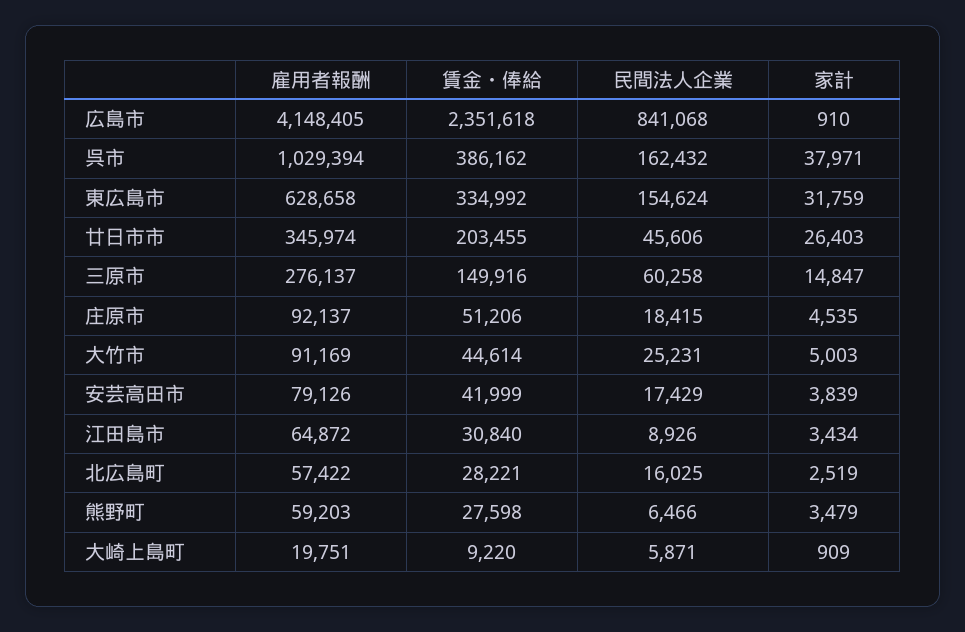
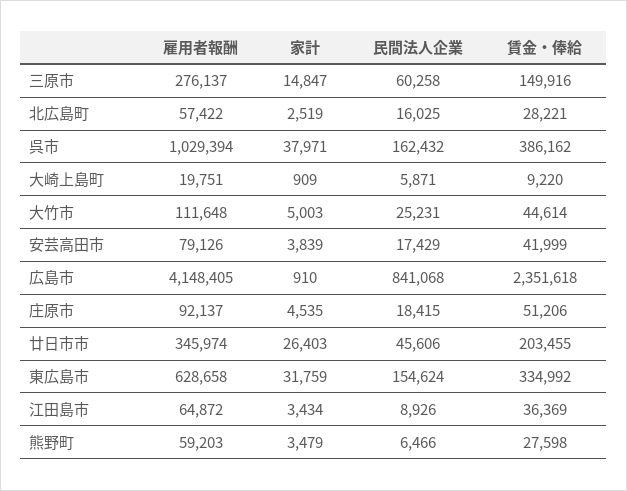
雇用者報酬, 大竹市: 91169 -> 111648
賃金・俸給, 江田島市: 30840 -> 36369

